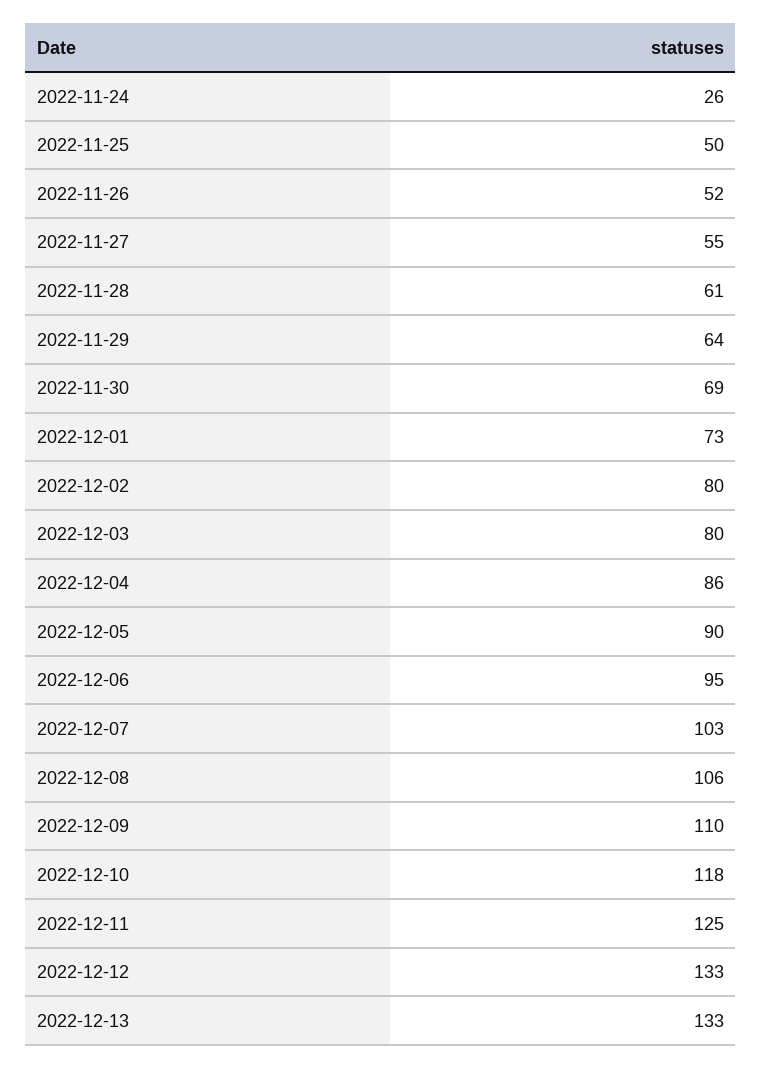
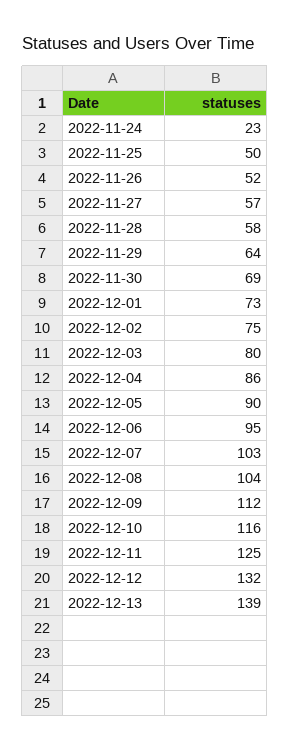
2022-11-24: 26 -> 23
2022-11-27: 55 -> 57
2022-11-28: 61 -> 58
2022-12-02: 80 -> 75
2022-12-08: 106 -> 104
2022-12-09: 110 -> 112
2022-12-10: 118 -> 116
2022-12-12: 133 -> 132
2022-12-13: 133 -> 139

